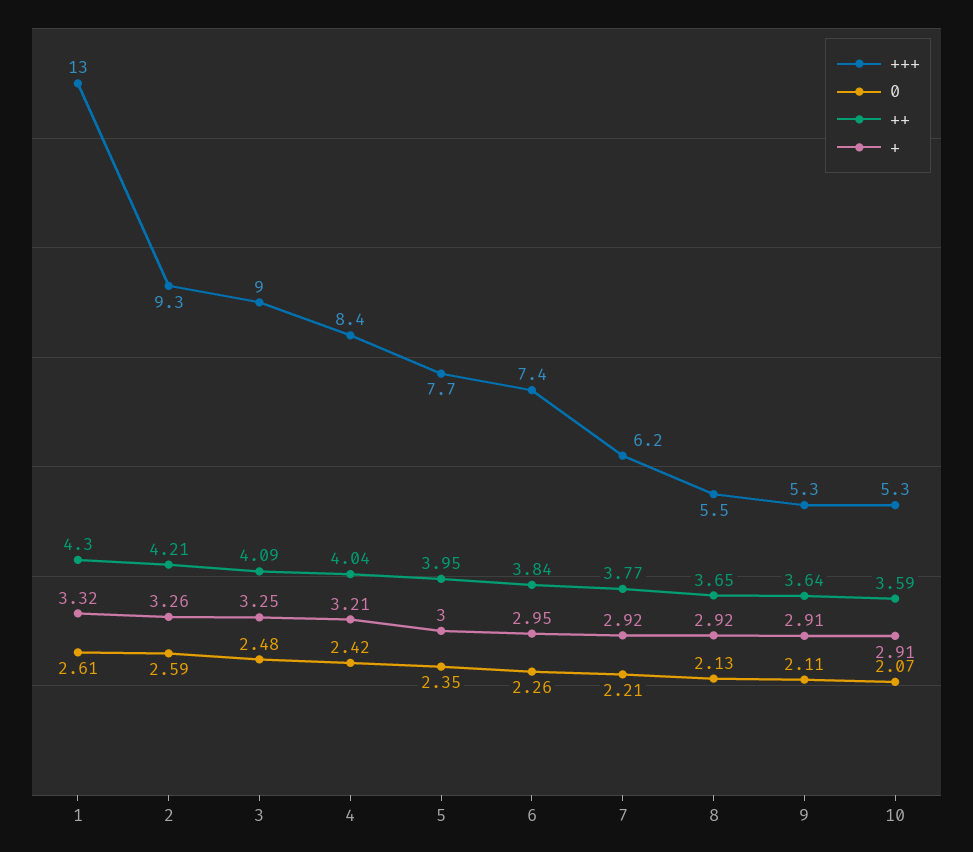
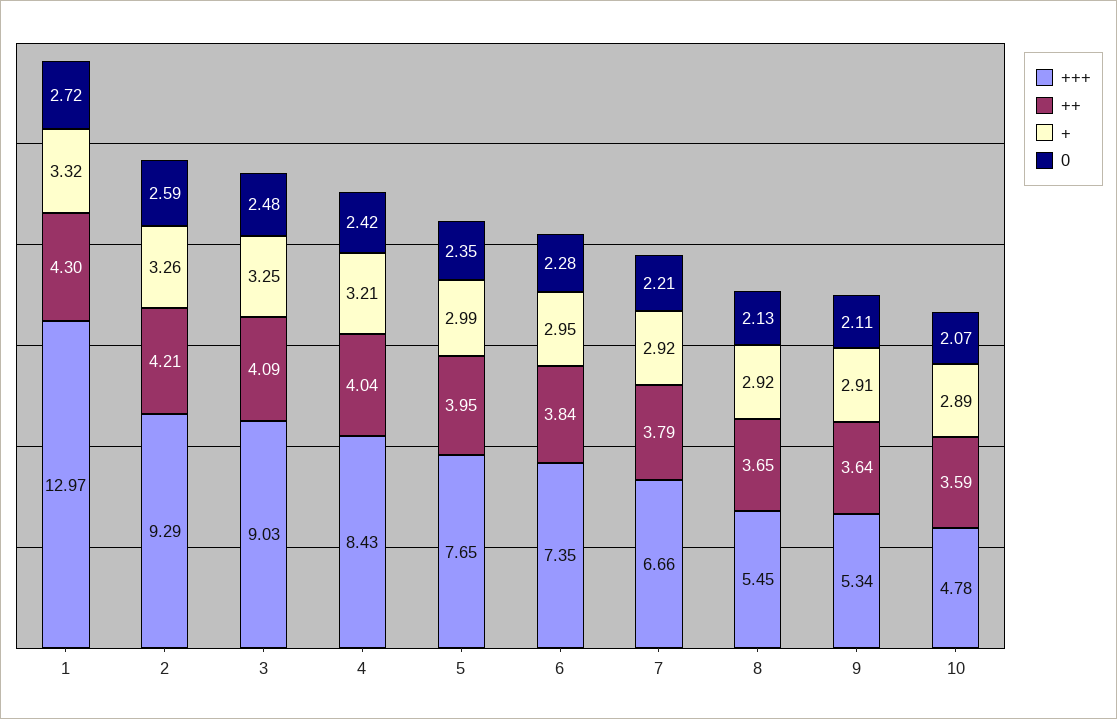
0, 1: 2.61 -> 2.72
+, 5: 3 -> 2.99
0, 6: 2.26 -> 2.28
+++, 7: 6.2 -> 6.66
++, 7: 3.77 -> 3.79
+++, 10: 5.3 -> 4.78
+, 10: 2.91 -> 2.89

